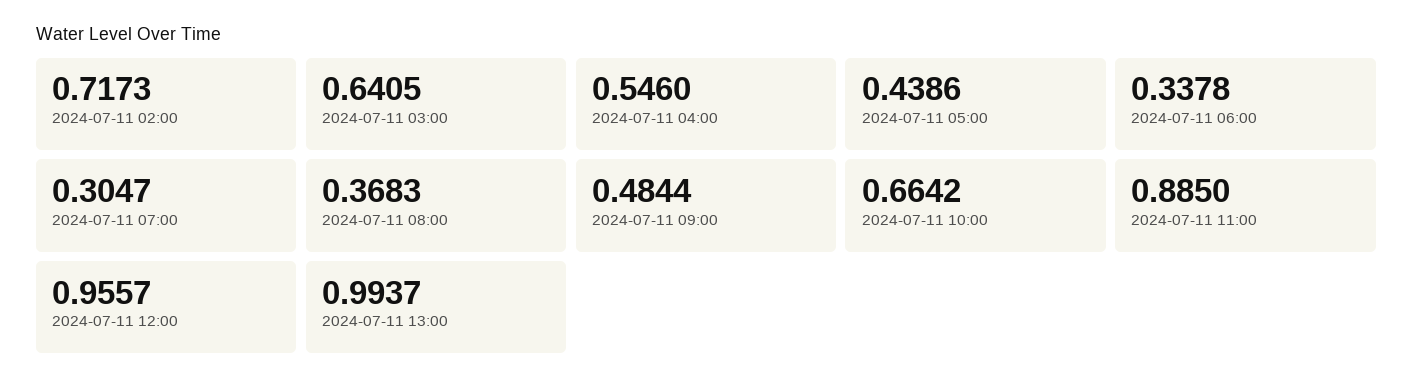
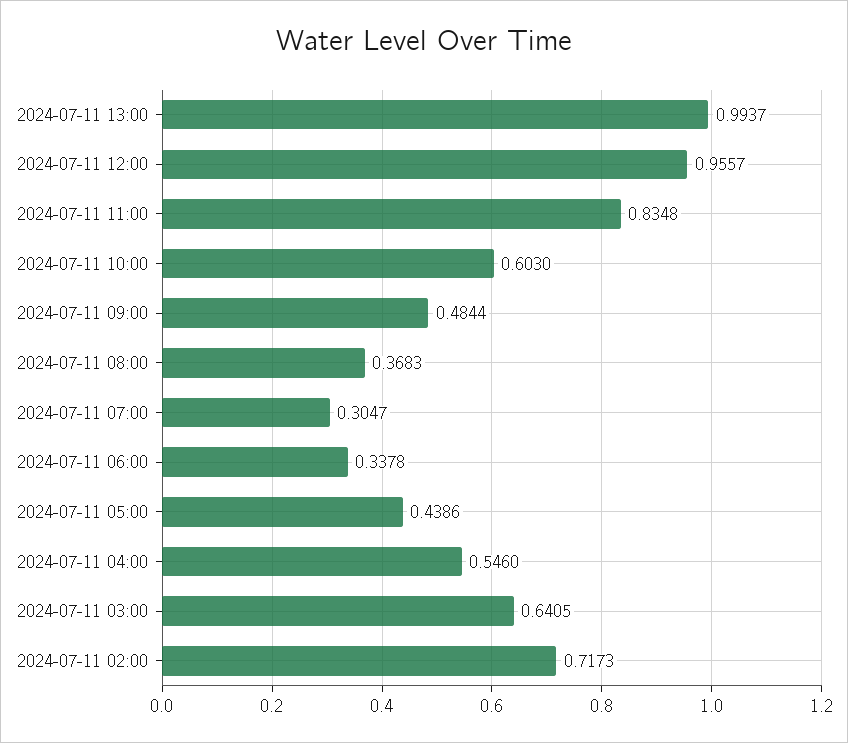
2024-07-11 10:00: 0.6642 -> 0.603
2024-07-11 11:00: 0.885 -> 0.8348

